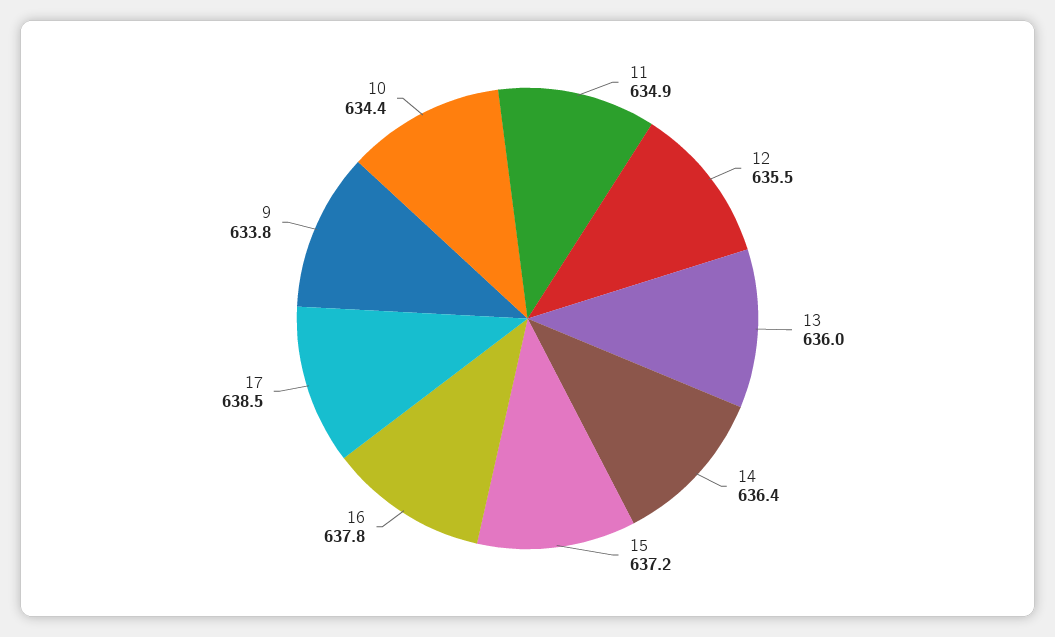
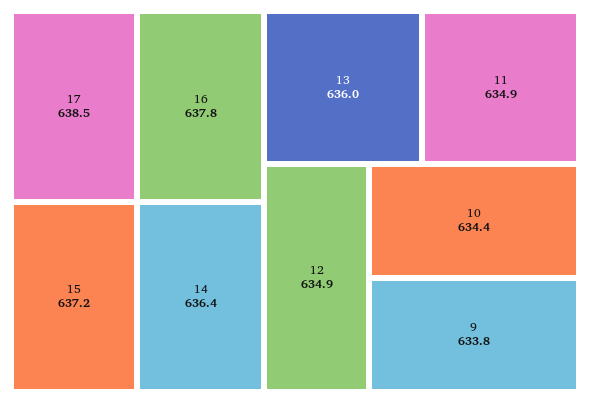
12: 635.5 -> 634.9

